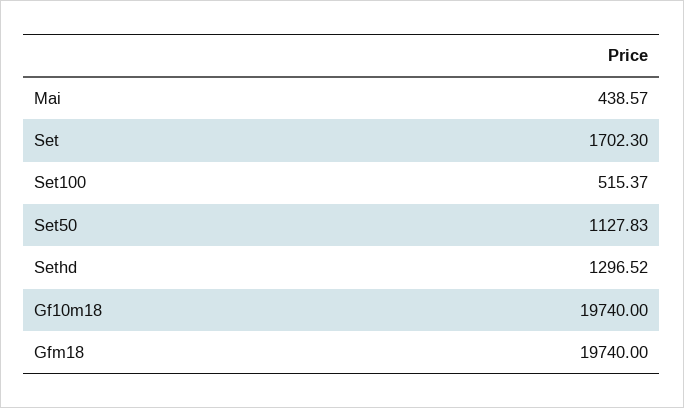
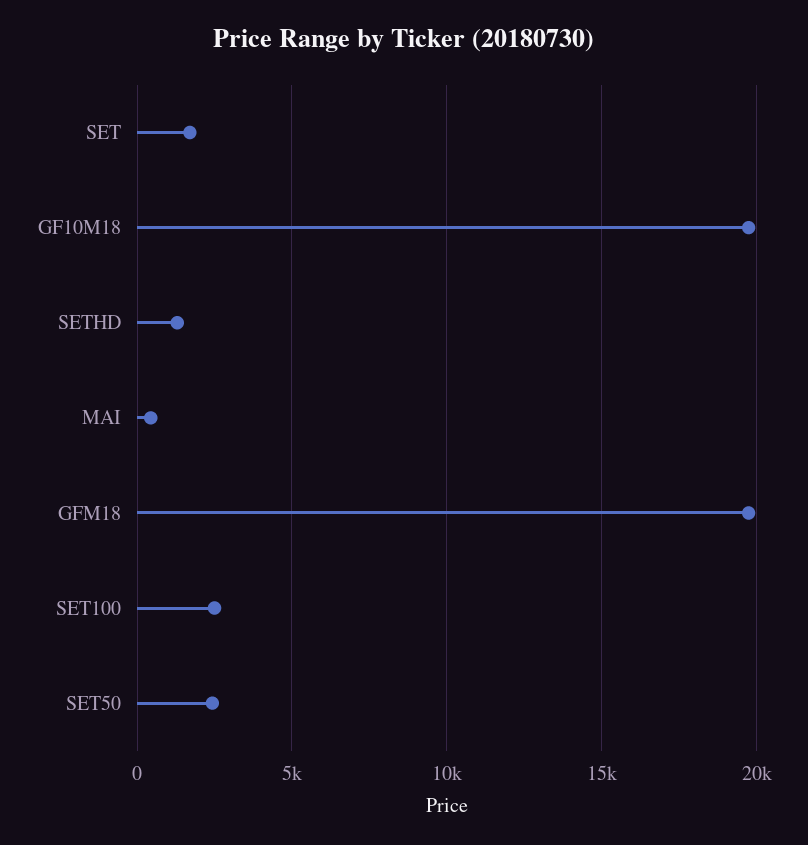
Set100: 515.37 -> 2500
Set50: 1127.83 -> 2500

